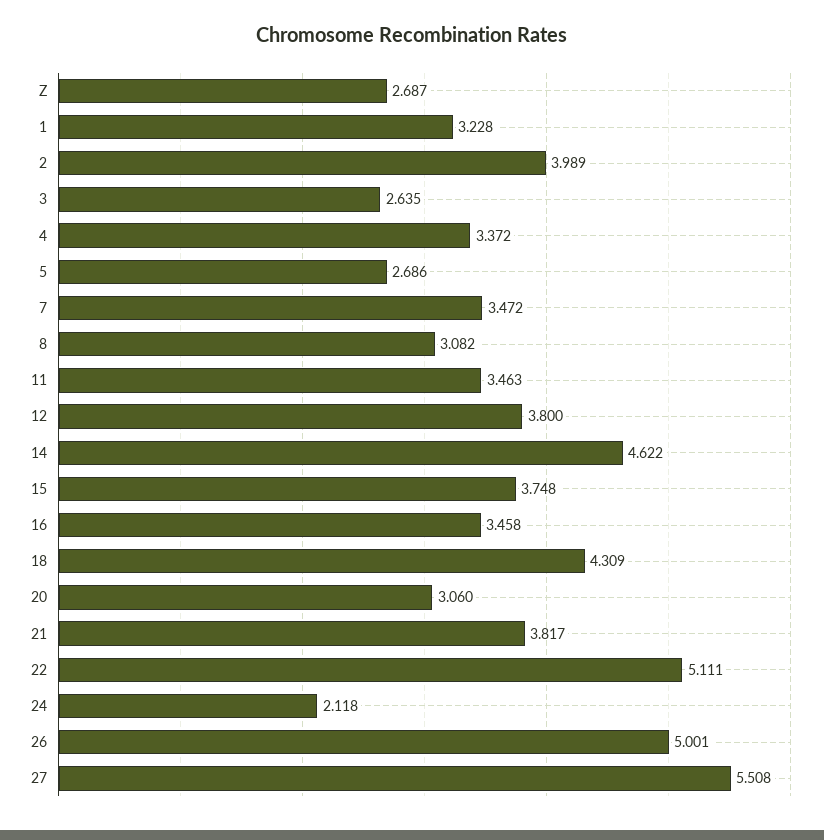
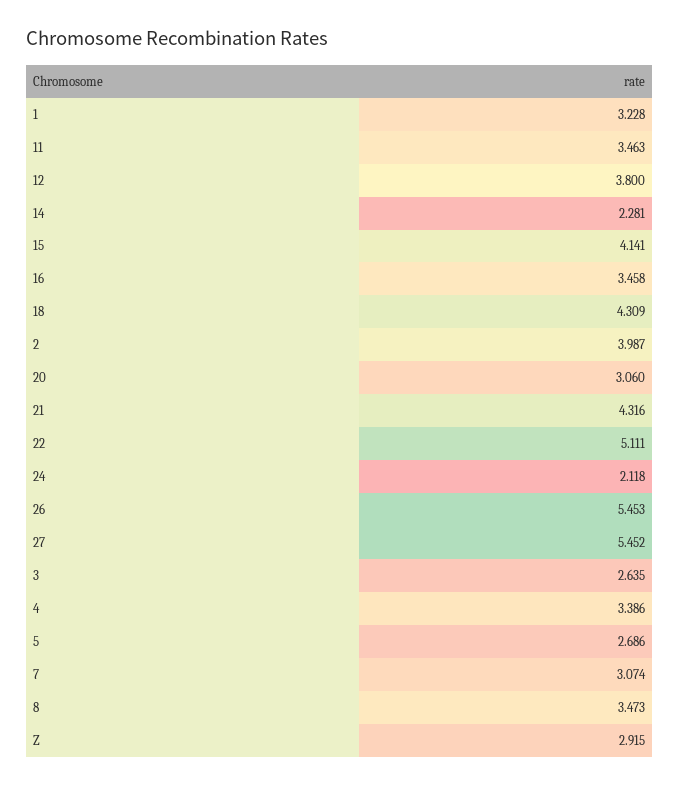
Z: 2.687 -> 2.915
2: 3.989 -> 3.987
4: 3.372 -> 3.386
7: 3.472 -> 3.074
8: 3.082 -> 3.473
14: 4.622 -> 2.281
15: 3.748 -> 4.141
21: 3.817 -> 4.316
26: 5.001 -> 5.453
27: 5.508 -> 5.452

